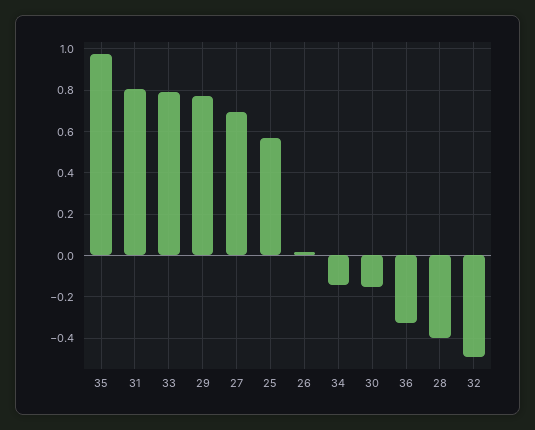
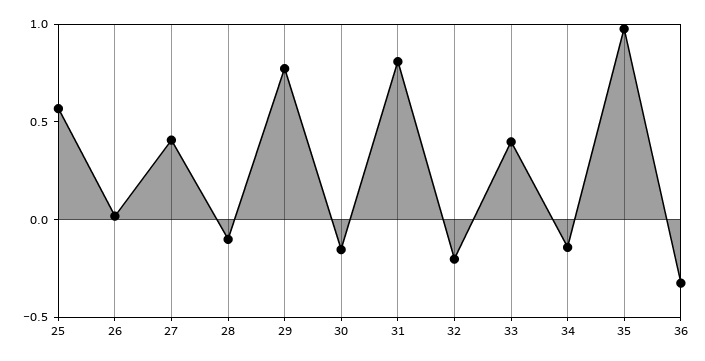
33: 0.8 -> 0.4
27: 0.7 -> 0.4
28: -0.4 -> -0.1
32: -0.5 -> -0.2

